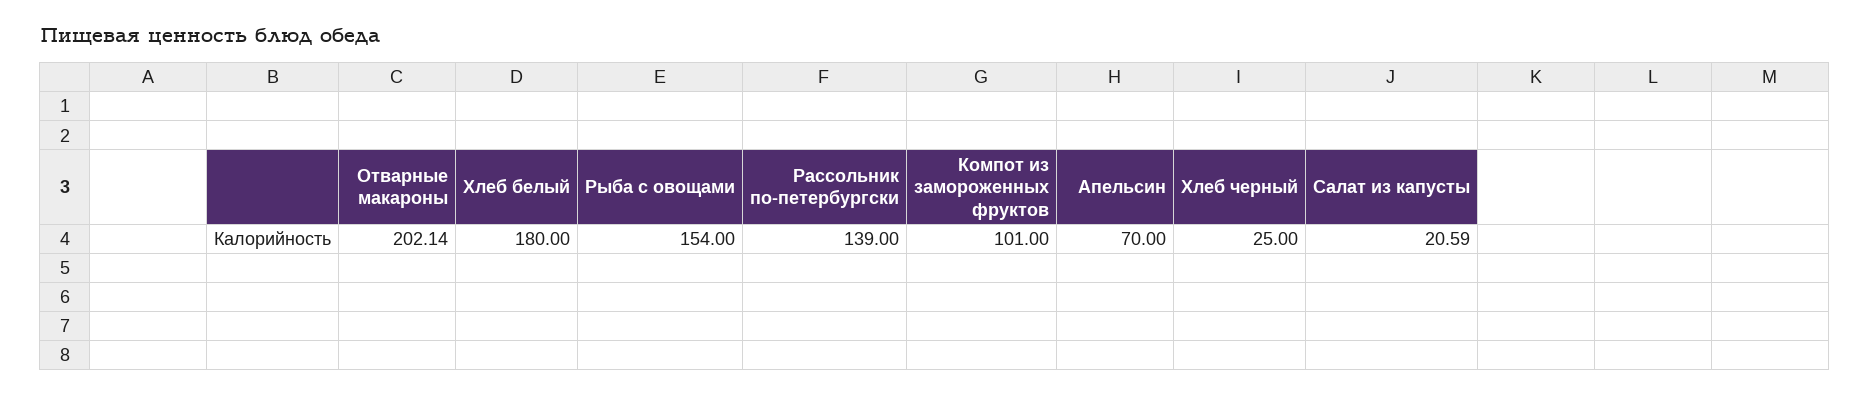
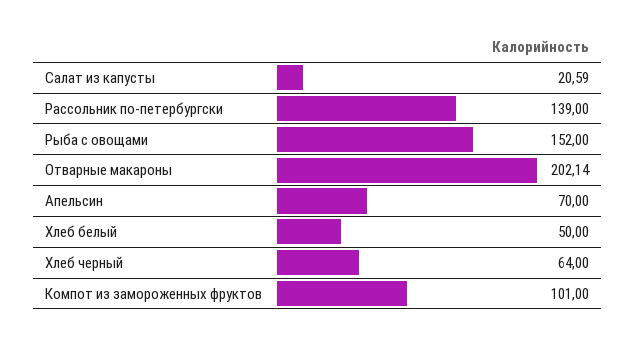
Хлеб белый: 180 -> 50
Рыба с овощами: 154 -> 152
Хлеб черный: 25 -> 64

